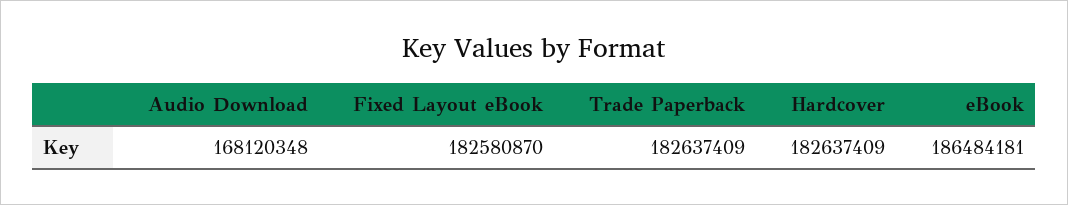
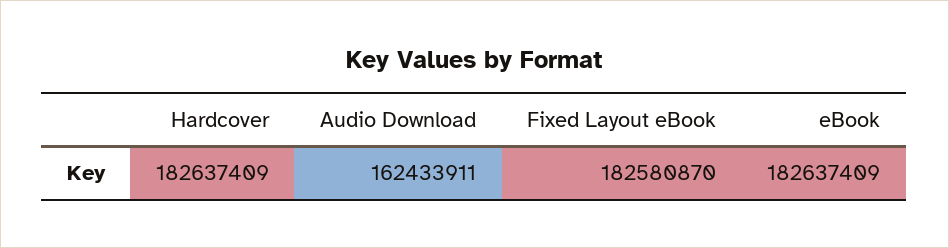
Audio Download: 168120348 -> 162433911
Trade Paperback: 182637409 -> none
eBook: 186484181 -> 182637409

